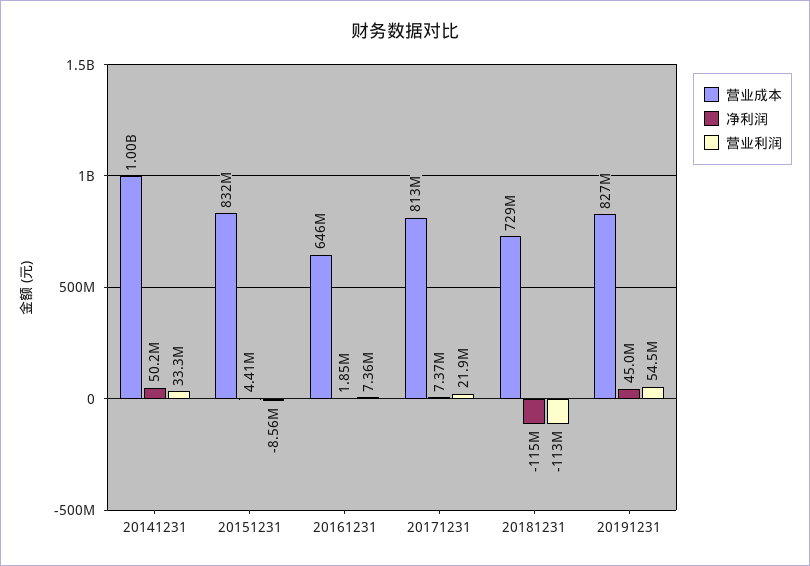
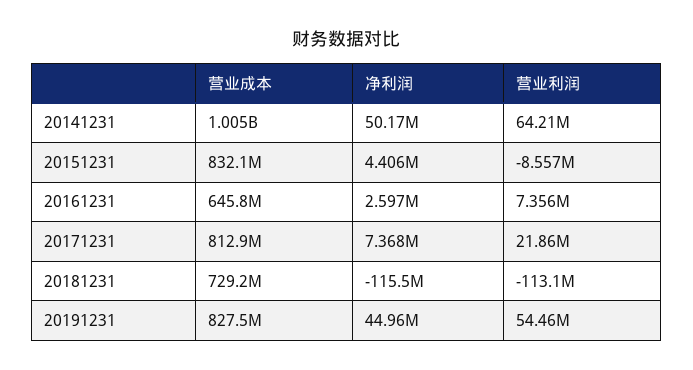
营业利润, 20141231: 33300000 -> 64210000
净利润, 20161231: 1850000 -> 2597000

